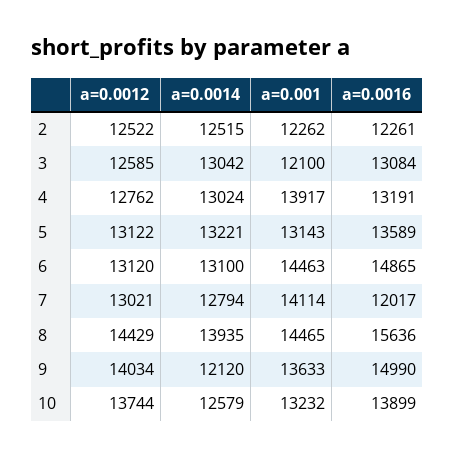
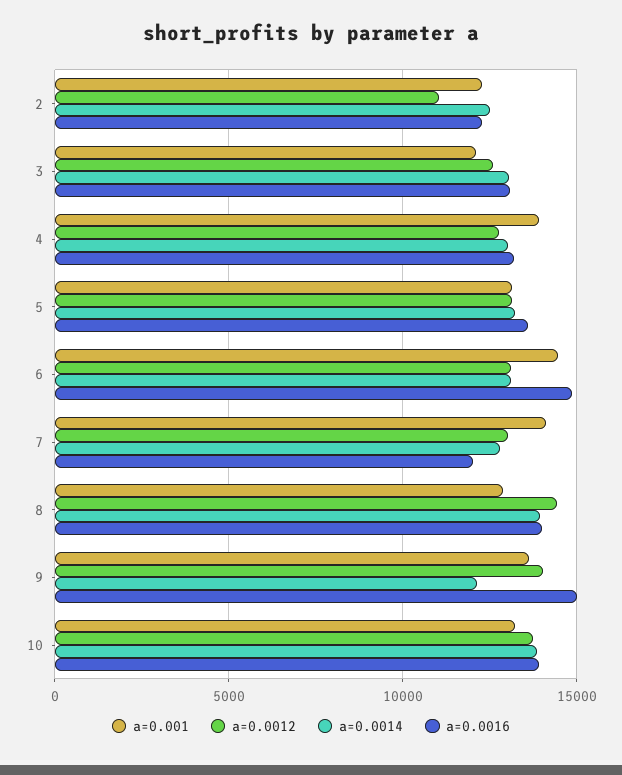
a=0.0012, 2: 12522 -> 11000
a=0.001, 8: 14465 -> 13000
a=0.0016, 8: 15636 -> 14000
a=0.0014, 10: 12579 -> 14000

